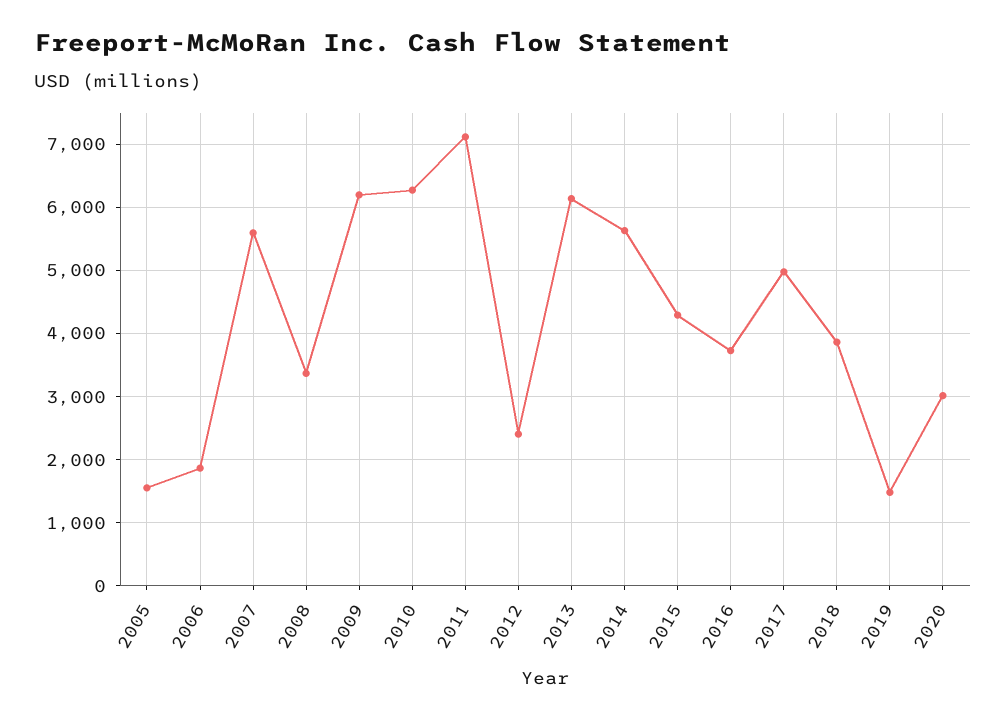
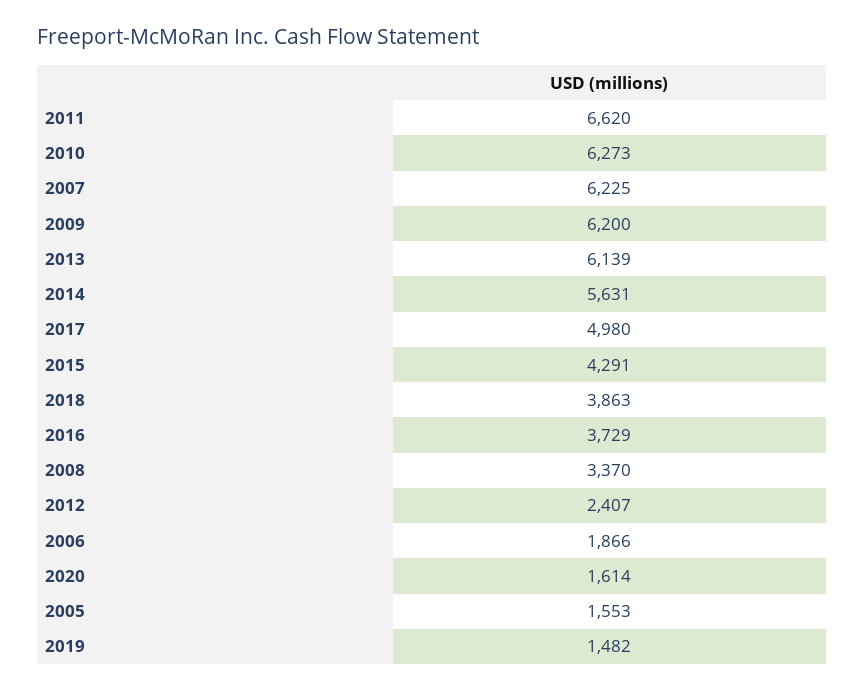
2007: 5600 -> 6225
2011: 7100 -> 6620
2020: 3000 -> 1614

